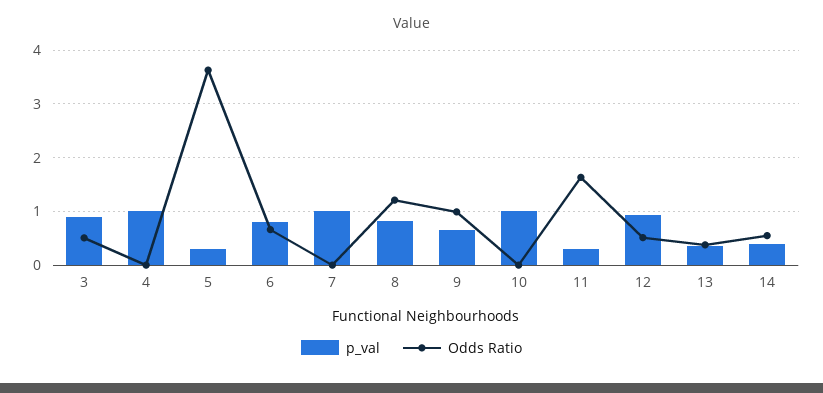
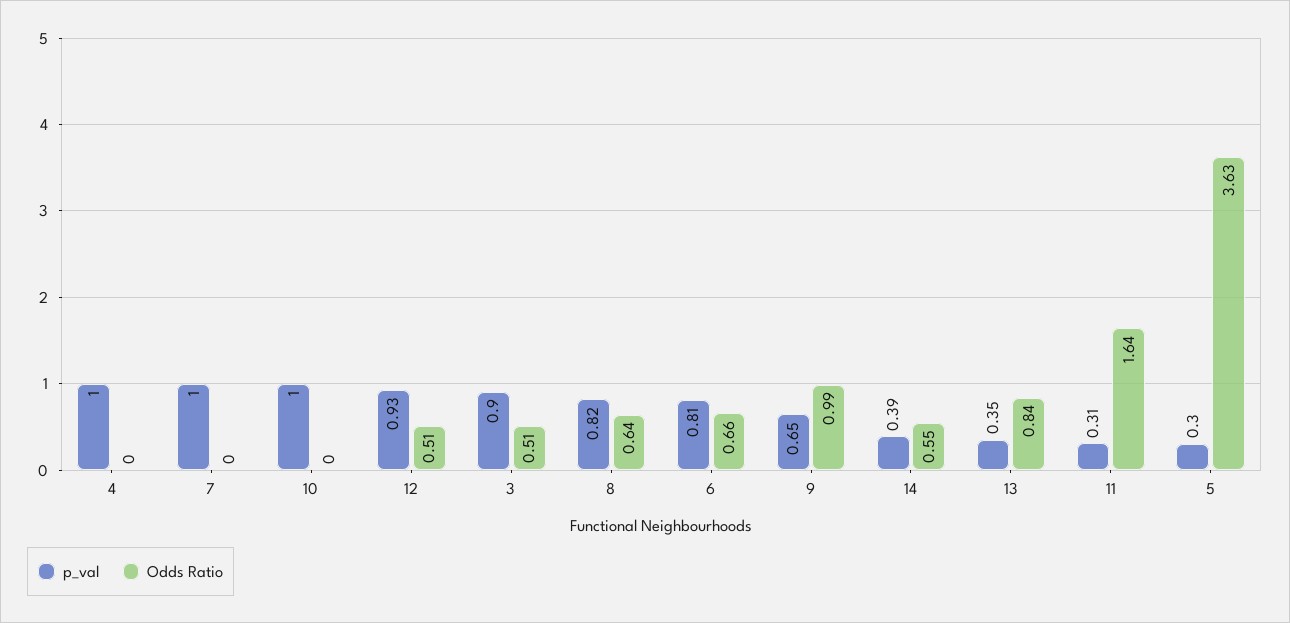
Odds Ratio, 8: 1.2 -> 0.64
Odds Ratio, 13: 0.4 -> 0.84

